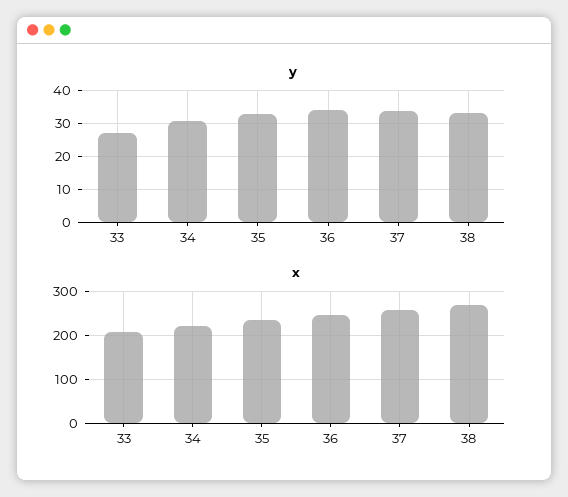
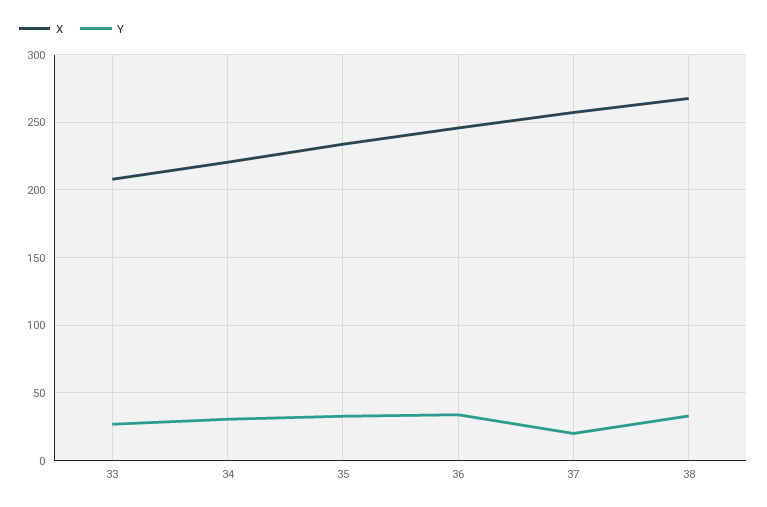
y, 37: 34 -> 20

